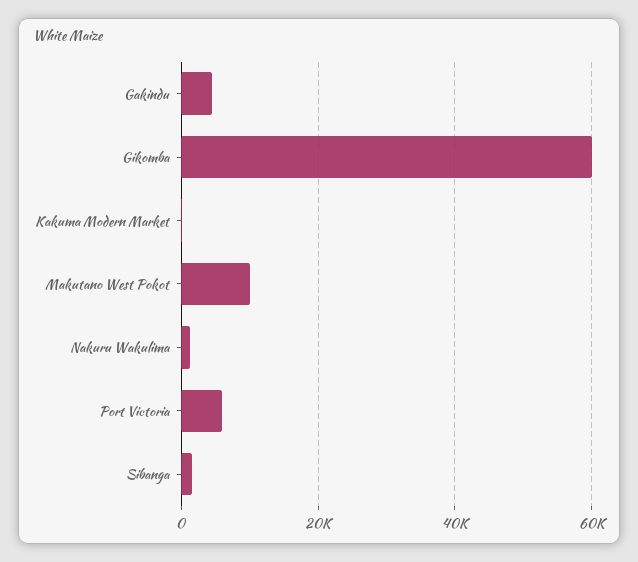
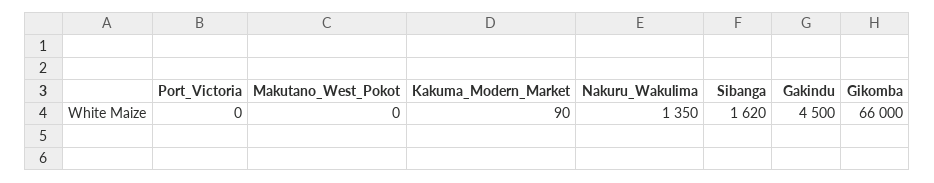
Gikomba: 60000 -> 66000
Makutano West Pokot: 10000 -> 0
Port Victoria: 6000 -> 0

